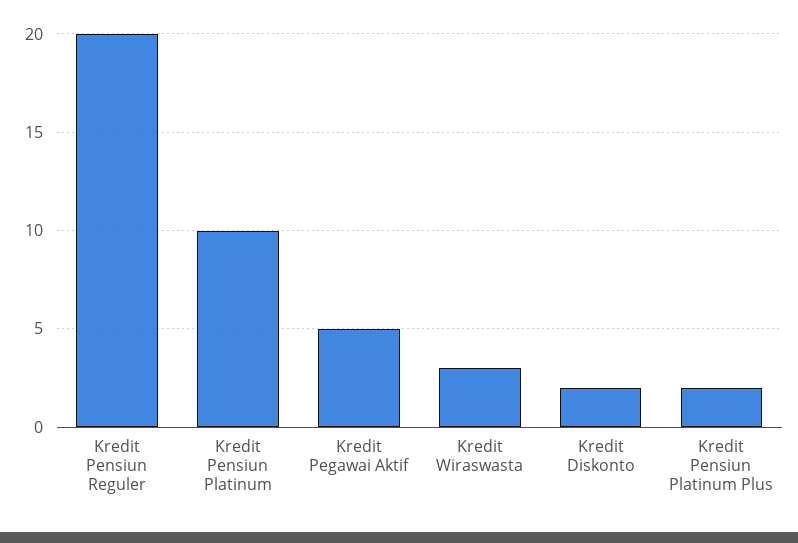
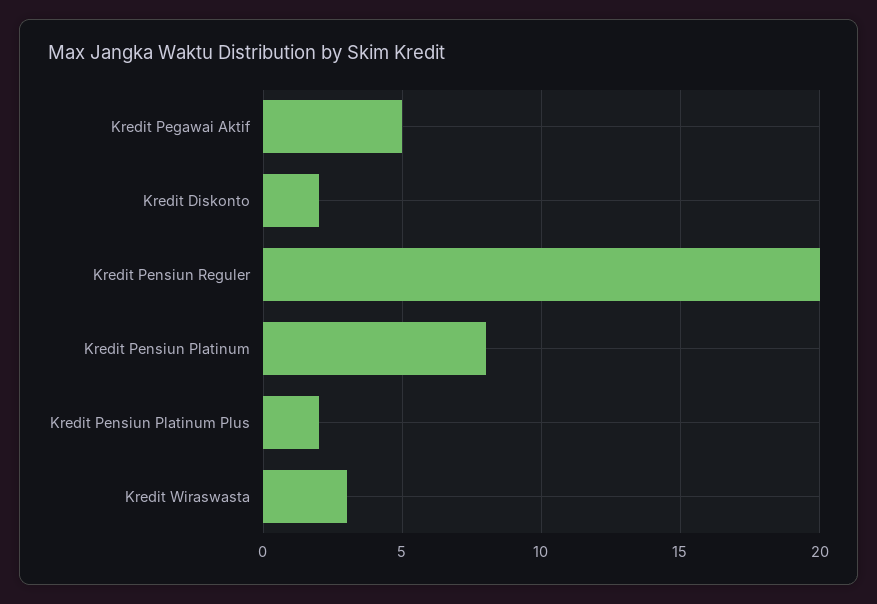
Kredit Pensiun Platinum: 10 -> 8

